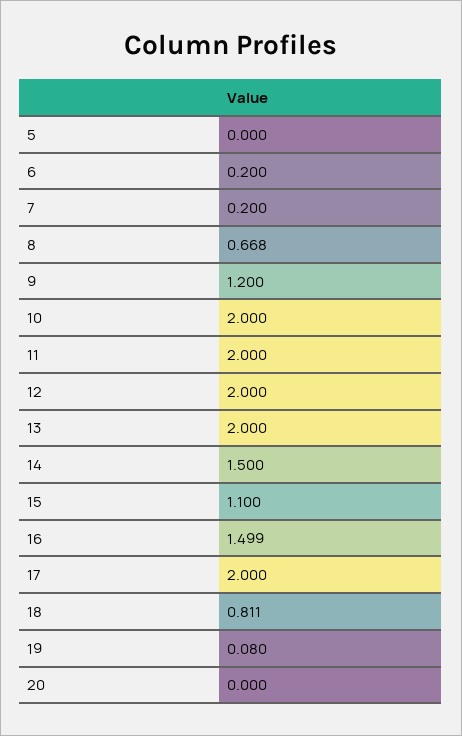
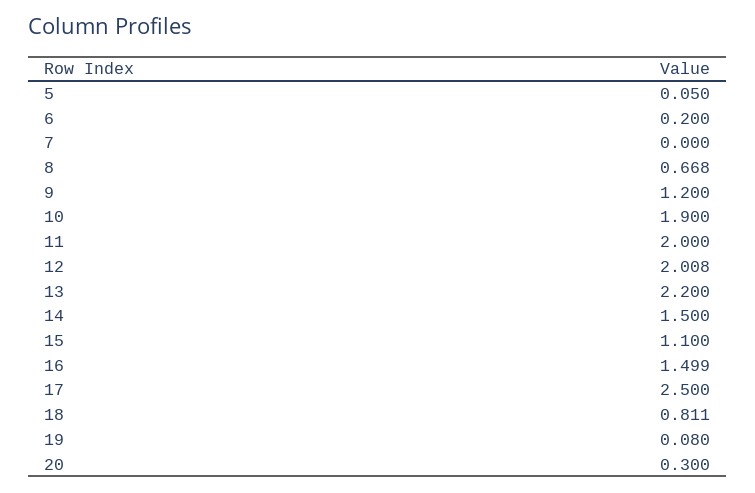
5: 0 -> 0.05
7: 0.2 -> 0
10: 2 -> 1.9
12: 2 -> 2.008
13: 2 -> 2.2
17: 2 -> 2.5
20: 0 -> 0.3

